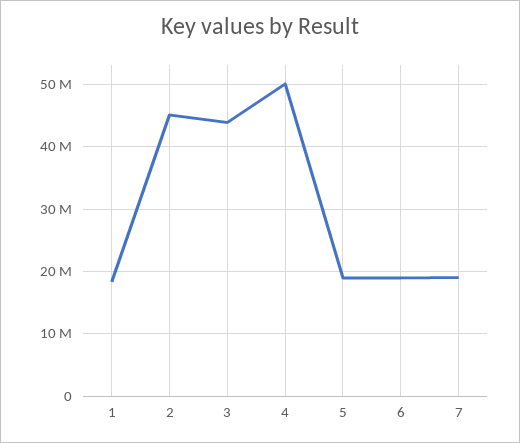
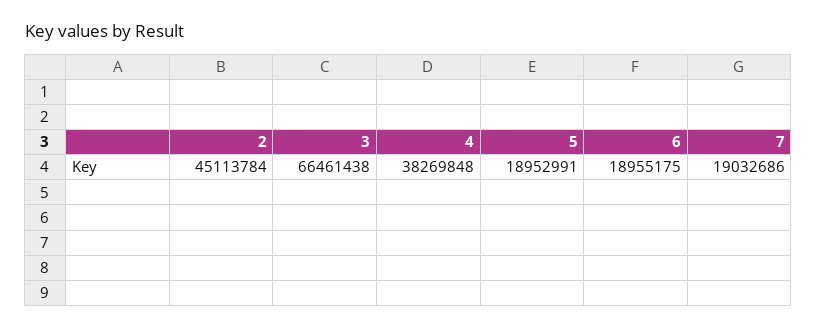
1: 18000000 -> none
3: 44000000 -> 66461438
4: 50000000 -> 38269848

